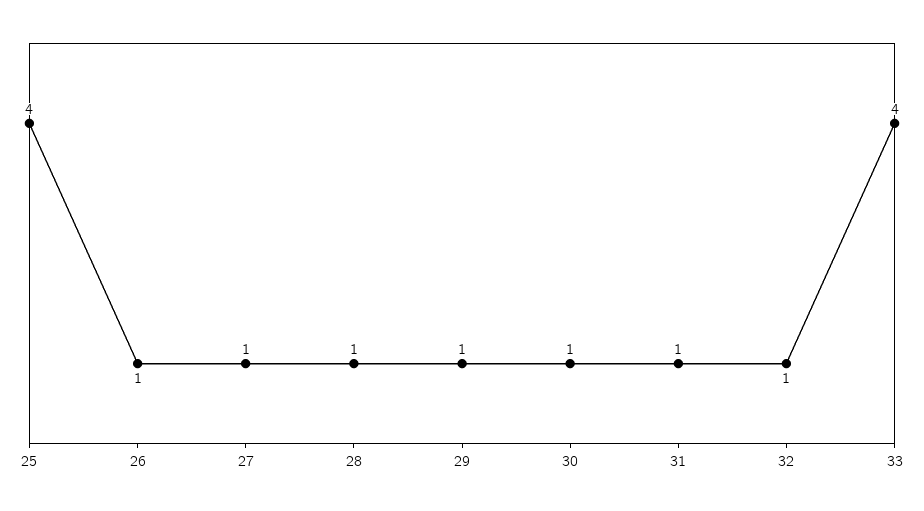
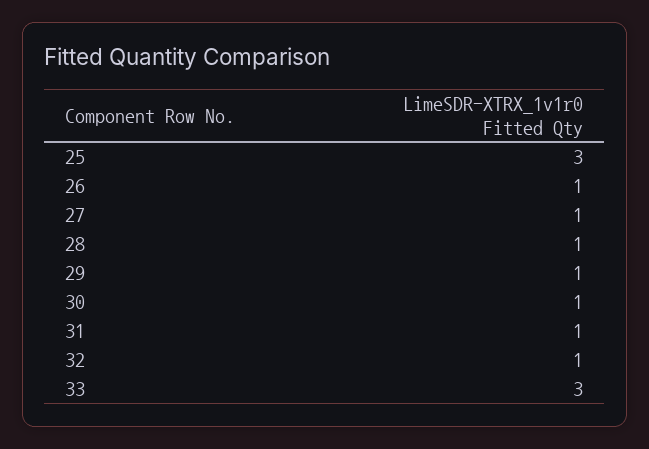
25: 4 -> 3
33: 4 -> 3

